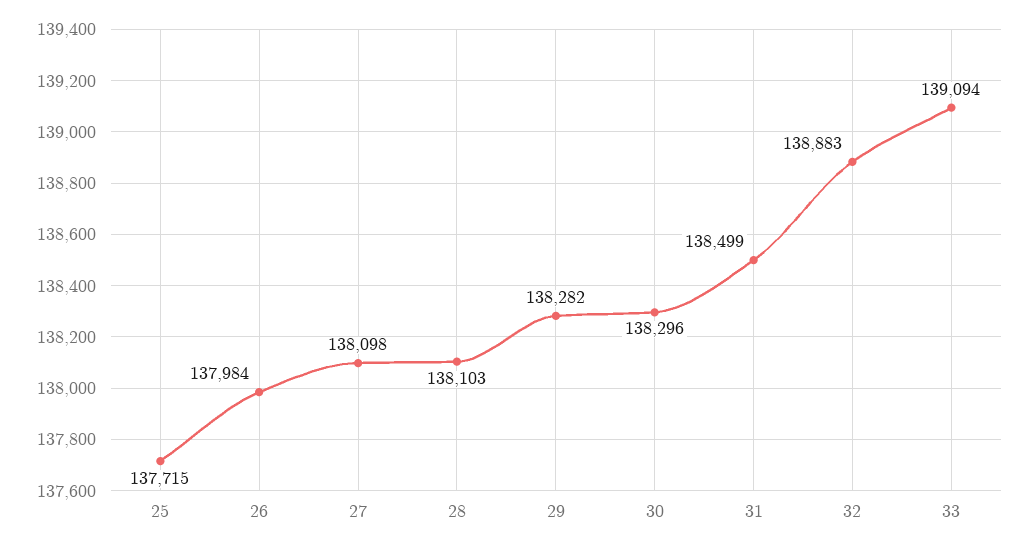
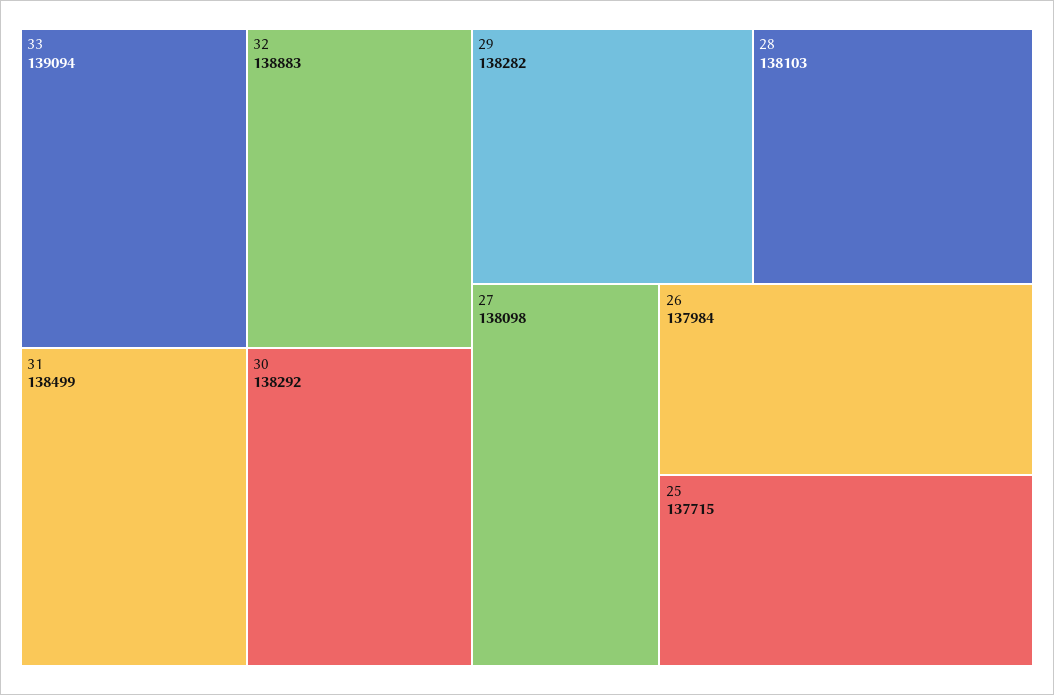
30: 138296 -> 138292

